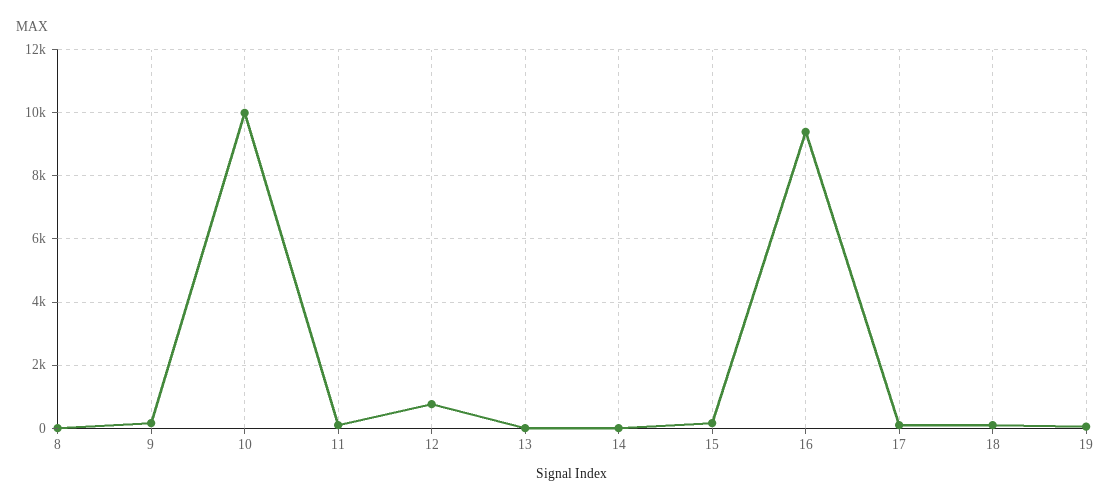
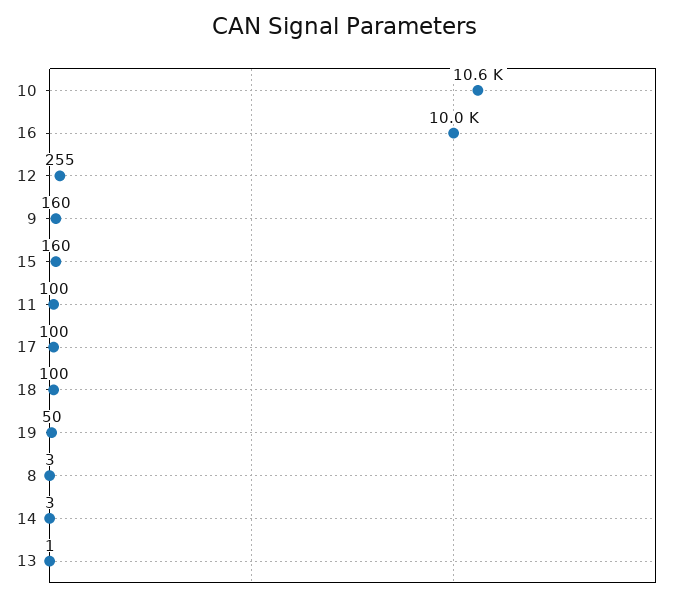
10: 10000 -> 10600
12: 800 -> 255
16: 9400 -> 10000

